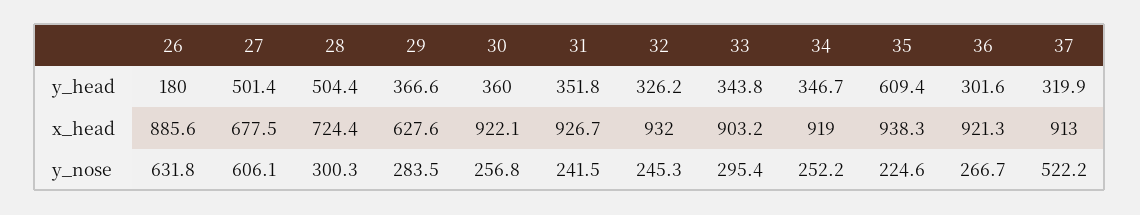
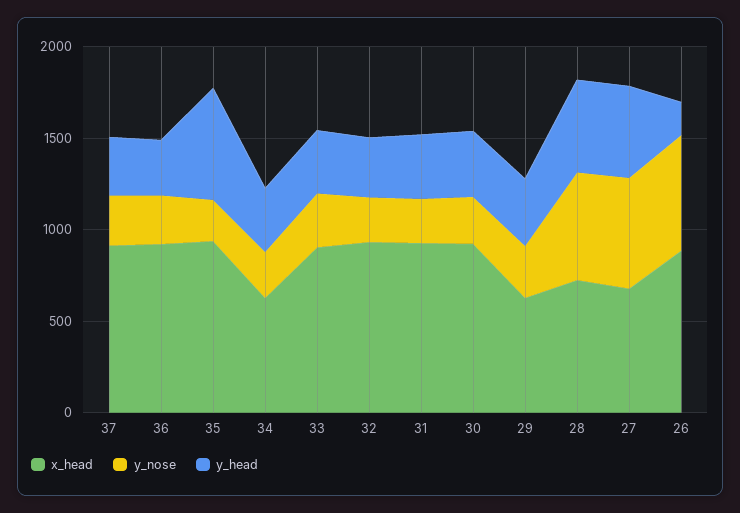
x_head, 34: 919 -> 600
y_nose, 28: 300.3 -> 600
y_nose, 37: 522.2 -> 300

